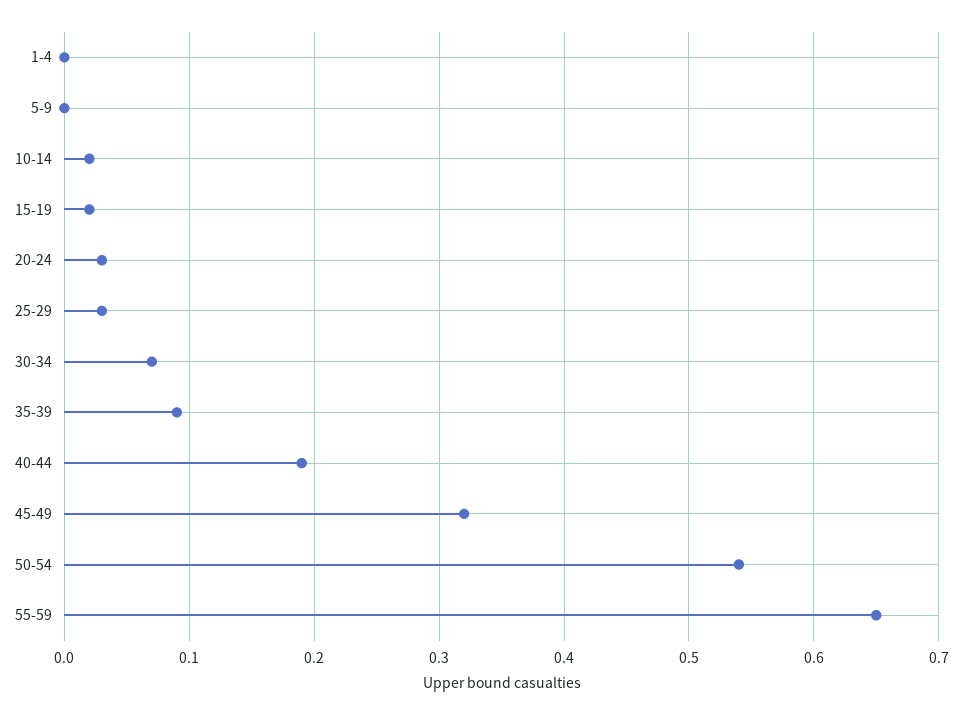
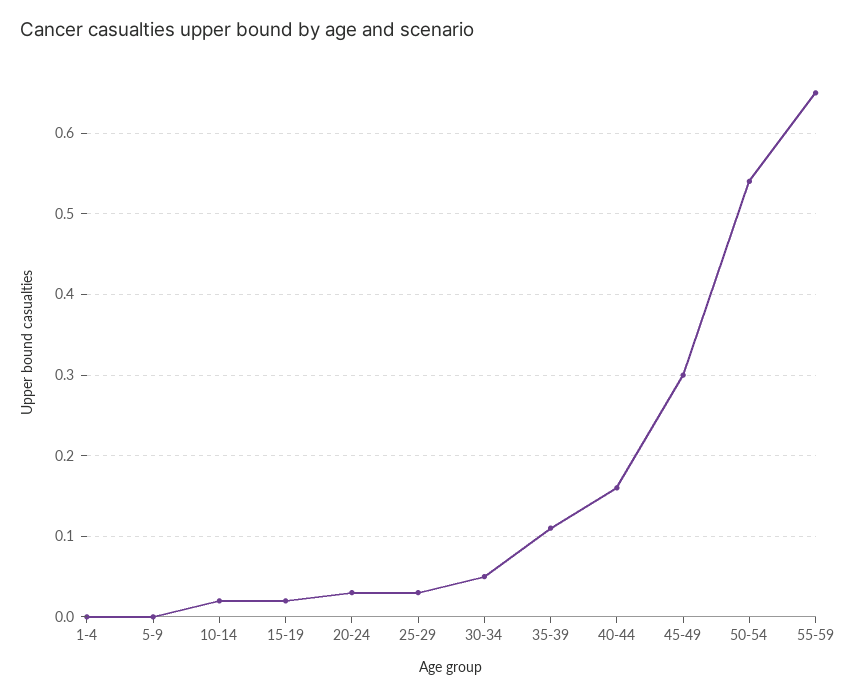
30-34: 0.07 -> 0.05
35-39: 0.09 -> 0.11
40-44: 0.19 -> 0.16
45-49: 0.32 -> 0.3

